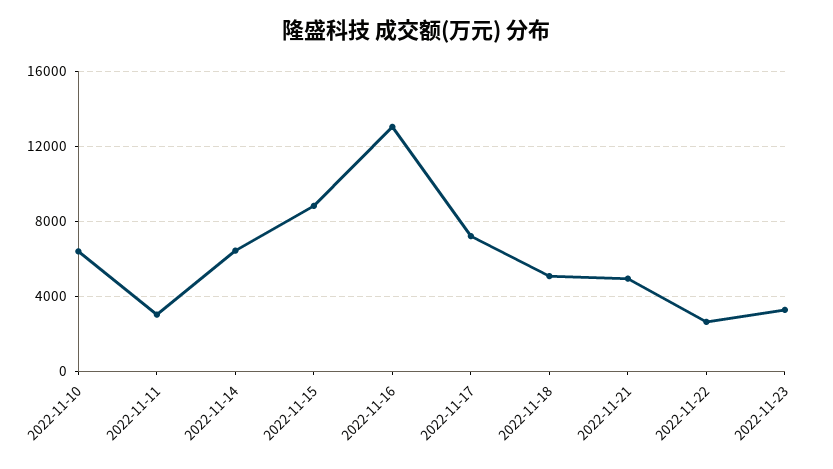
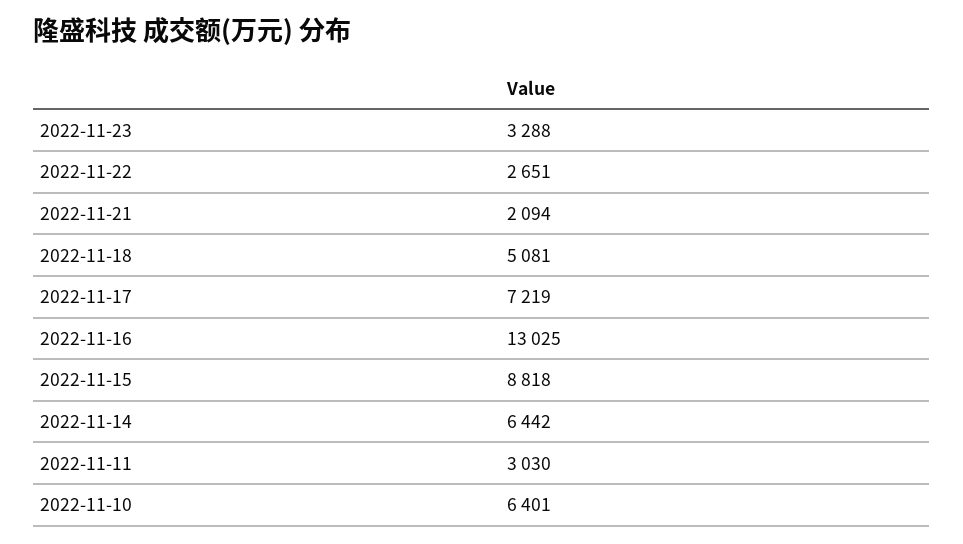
2022-11-21: 5000 -> 2094

